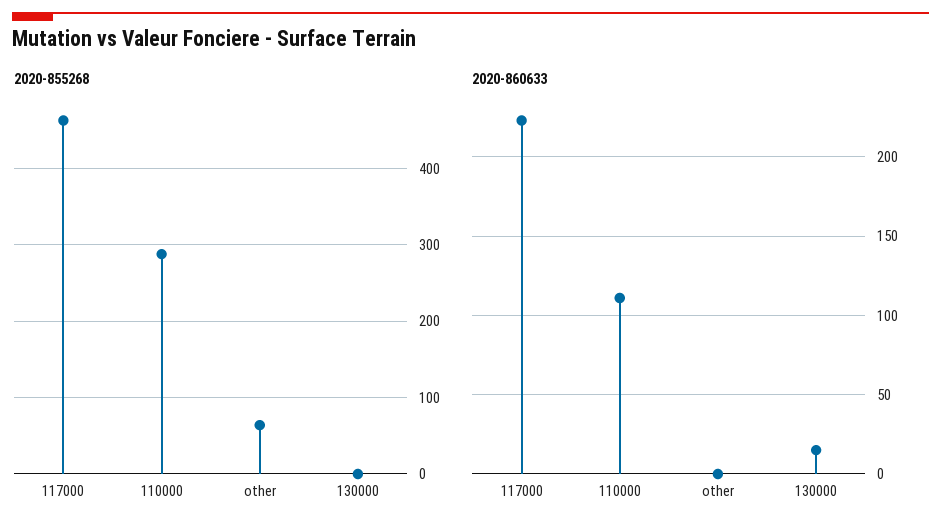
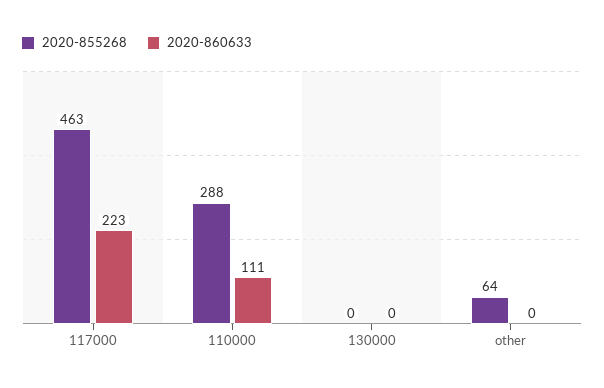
2020-860633, 130000: 15 -> 0

